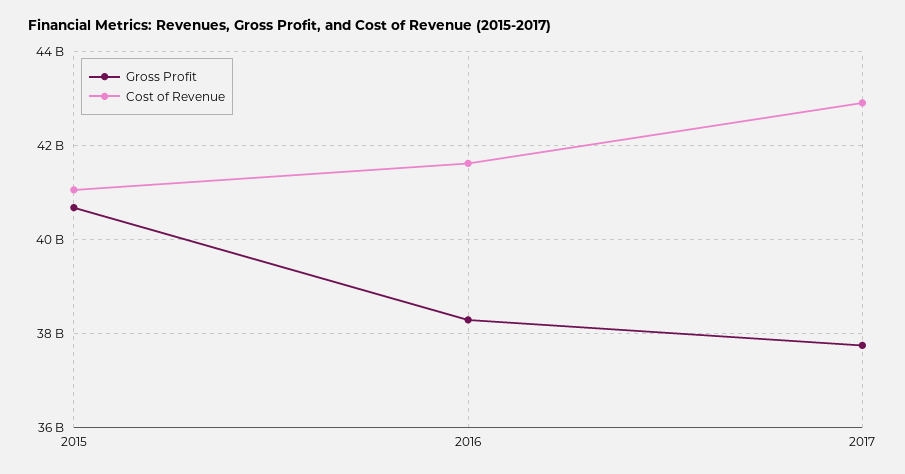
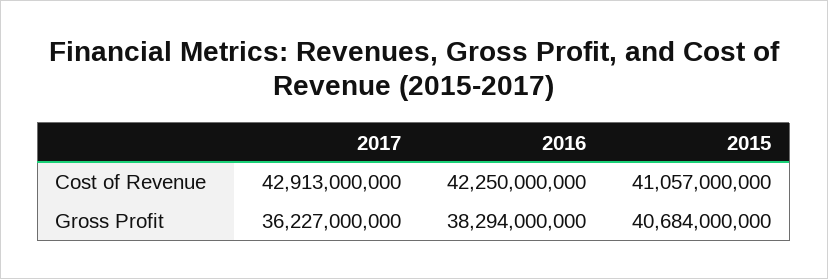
Cost of Revenue, 2016: 41600000000 -> 42250000000
Gross Profit, 2017: 37800000000 -> 36227000000

